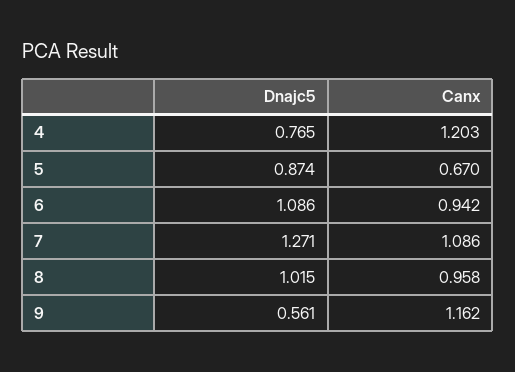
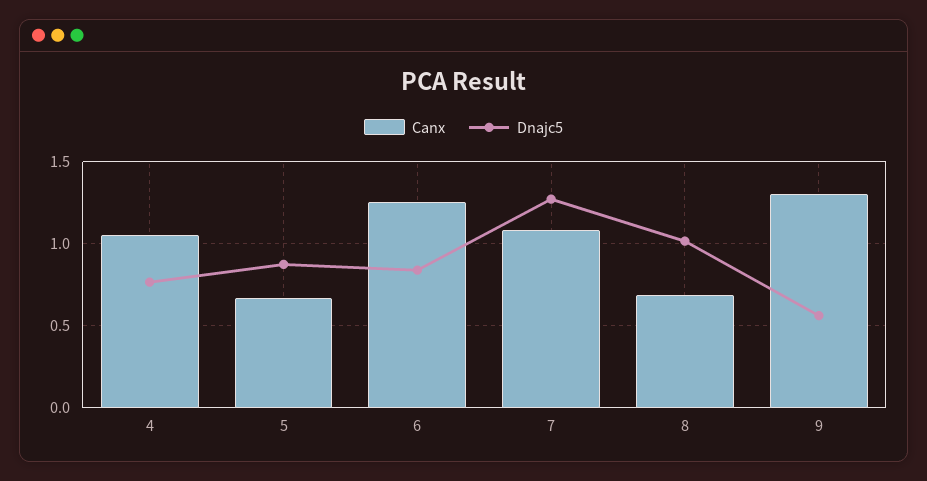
Canx, 4: 1.203 -> 1.05
Dnajc5, 6: 1.086 -> 0.85
Canx, 6: 0.942 -> 1.25
Canx, 8: 0.958 -> 0.7
Canx, 9: 1.162 -> 1.3

